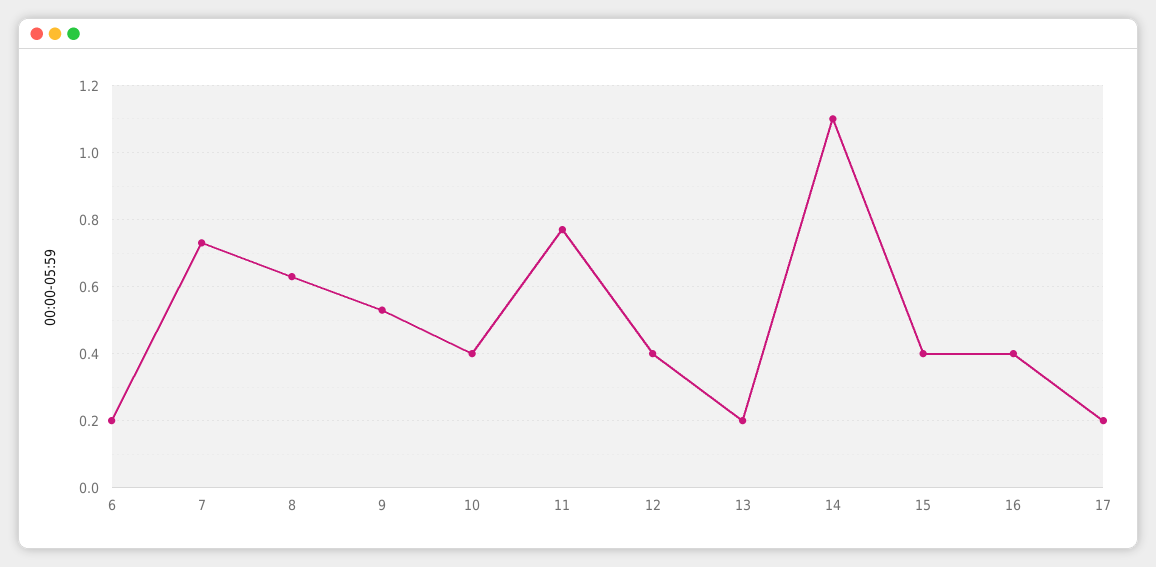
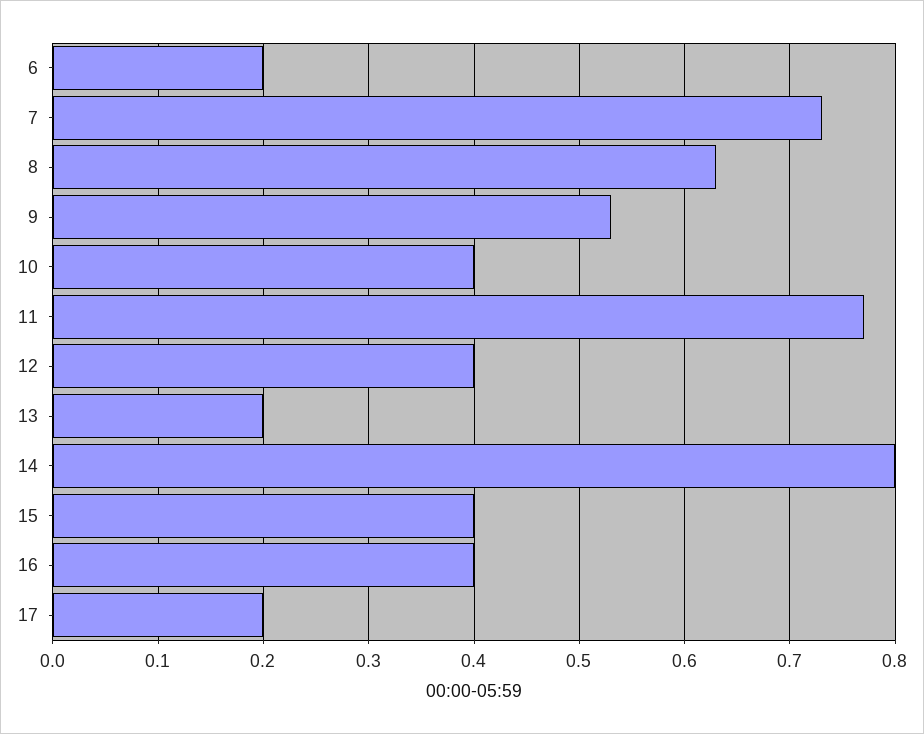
14: 1.1 -> 0.8

